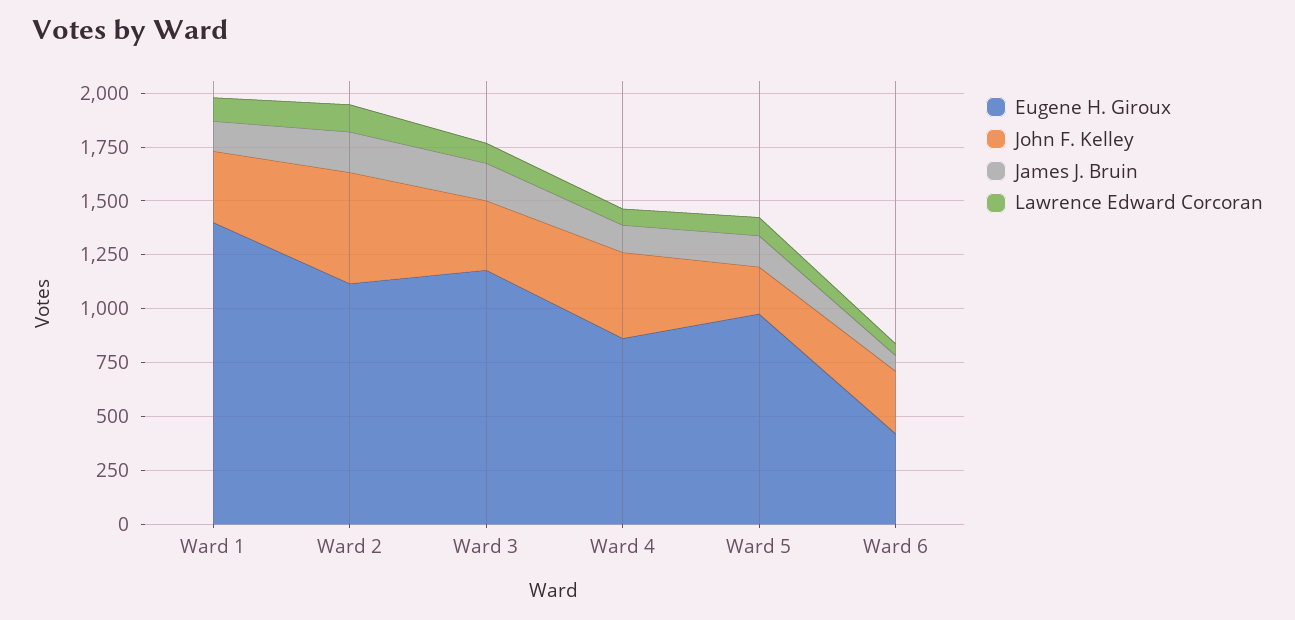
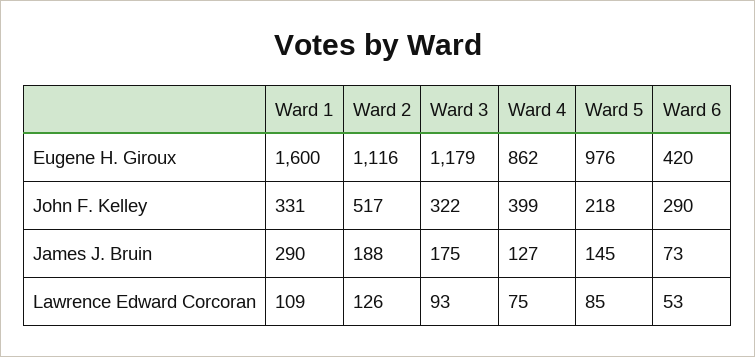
Eugene H. Giroux, Ward 1: 1400 -> 1600
James J. Bruin, Ward 1: 150 -> 290

